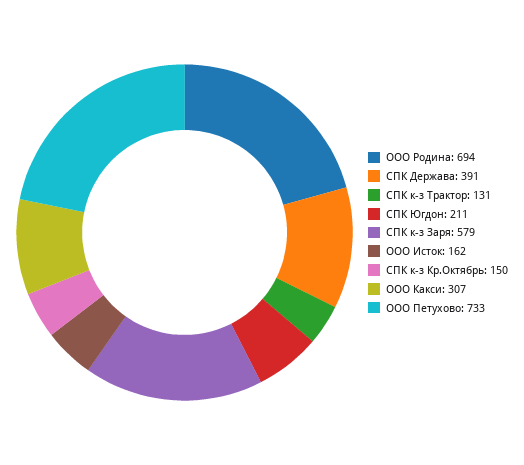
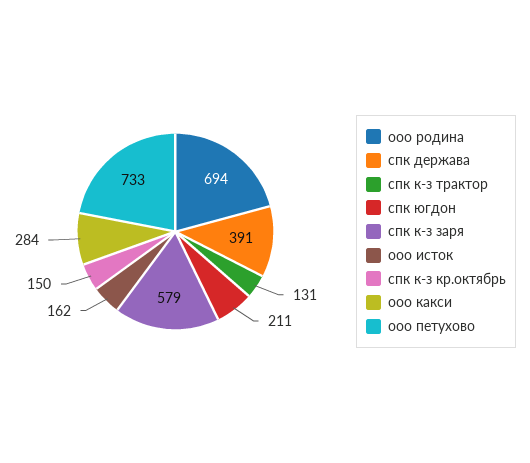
ООО Какси: 307 -> 284

